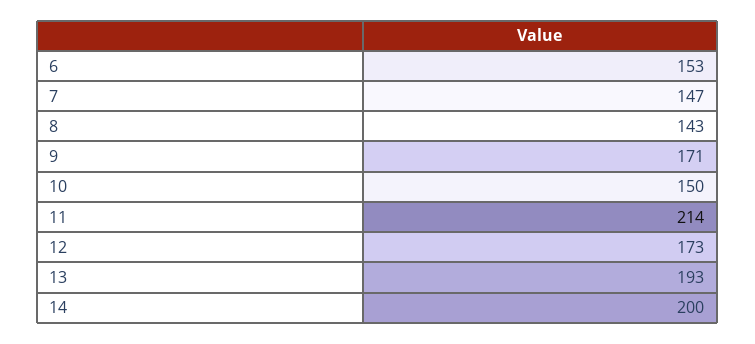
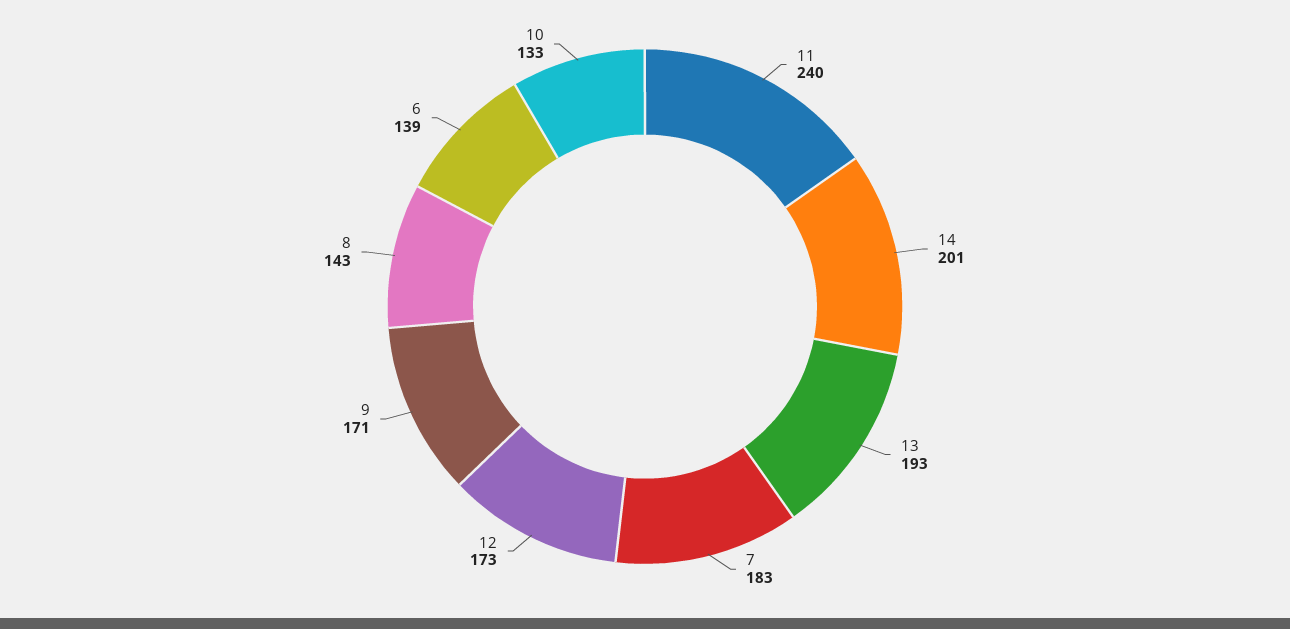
6: 153 -> 139
7: 147 -> 183
10: 150 -> 133
11: 214 -> 240
14: 200 -> 201

